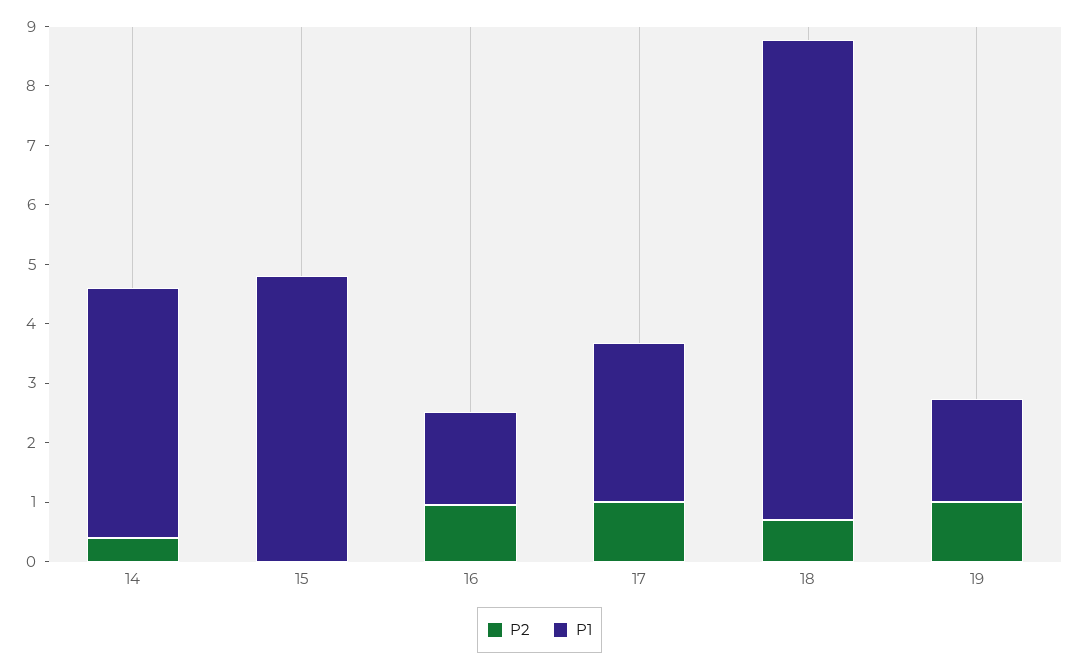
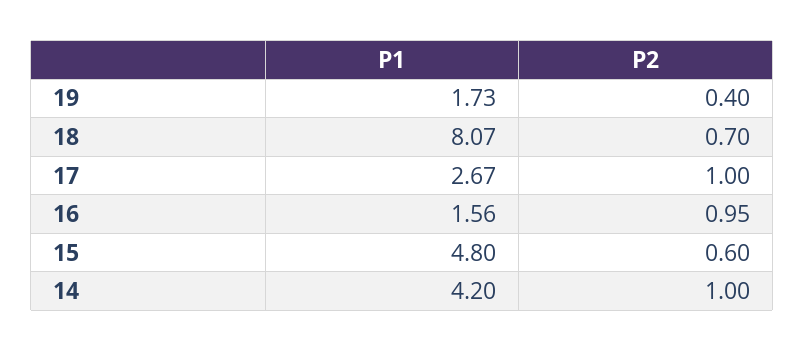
P2, 14: 0.4 -> 1
P2, 15: 0 -> 0.6
P2, 19: 1 -> 0.4

